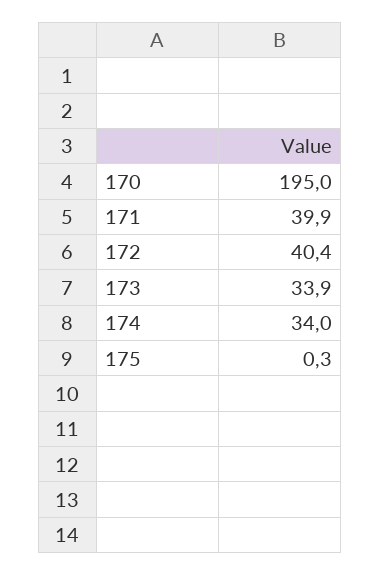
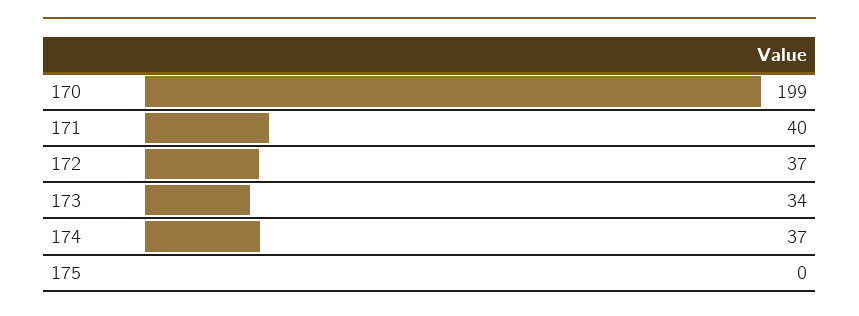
170: 195 -> 199
172: 40.4 -> 37
174: 34 -> 37

